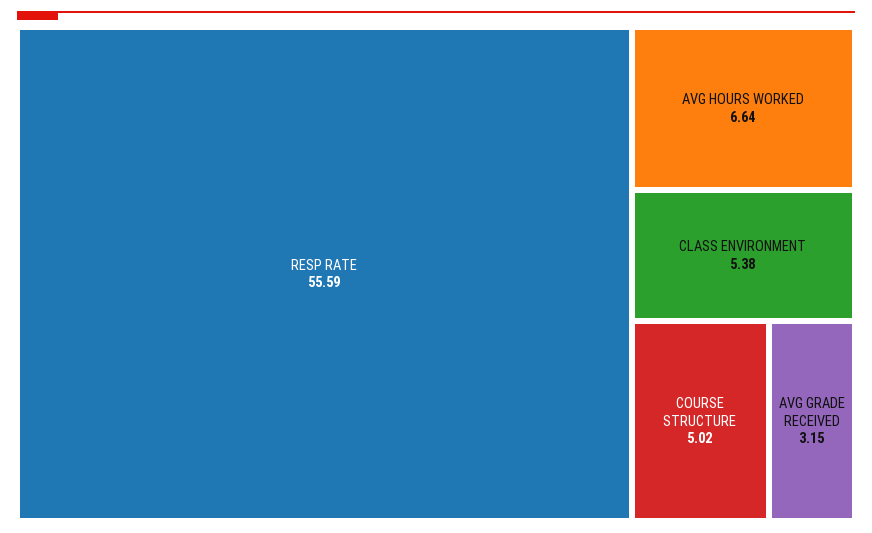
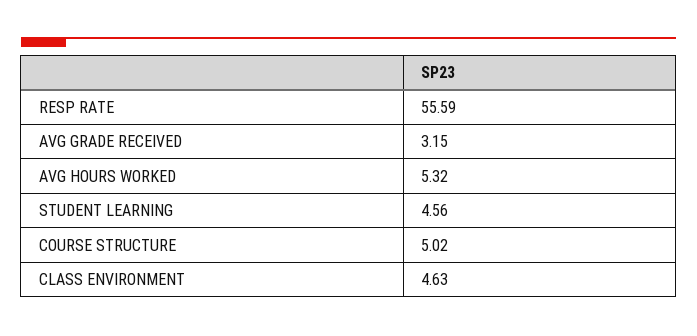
AVG HOURS WORKED: 6.64 -> 5.32
CLASS ENVIRONMENT: 5.38 -> 4.63
STUDENT LEARNING: none -> 4.56

